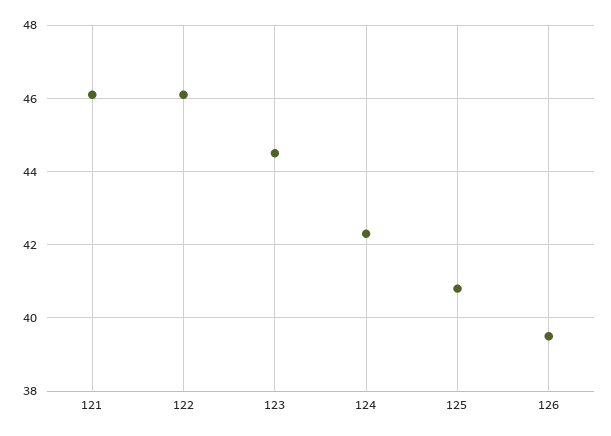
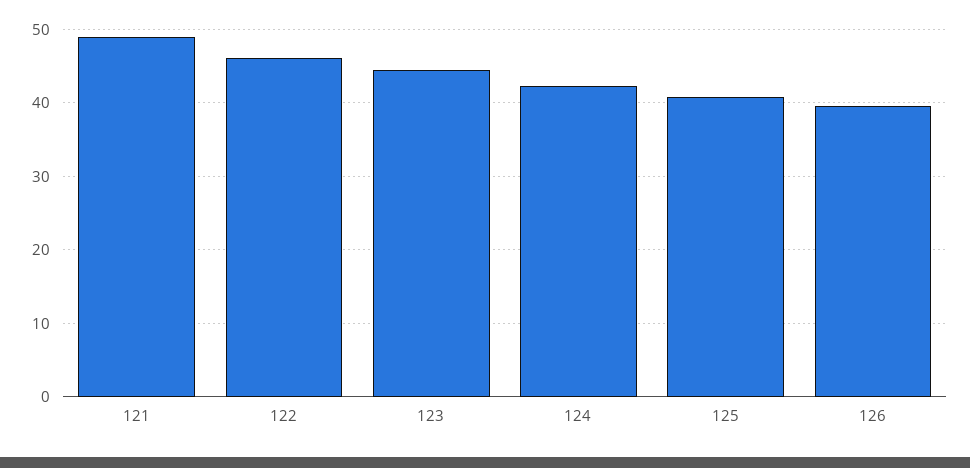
121: 46 -> 49

